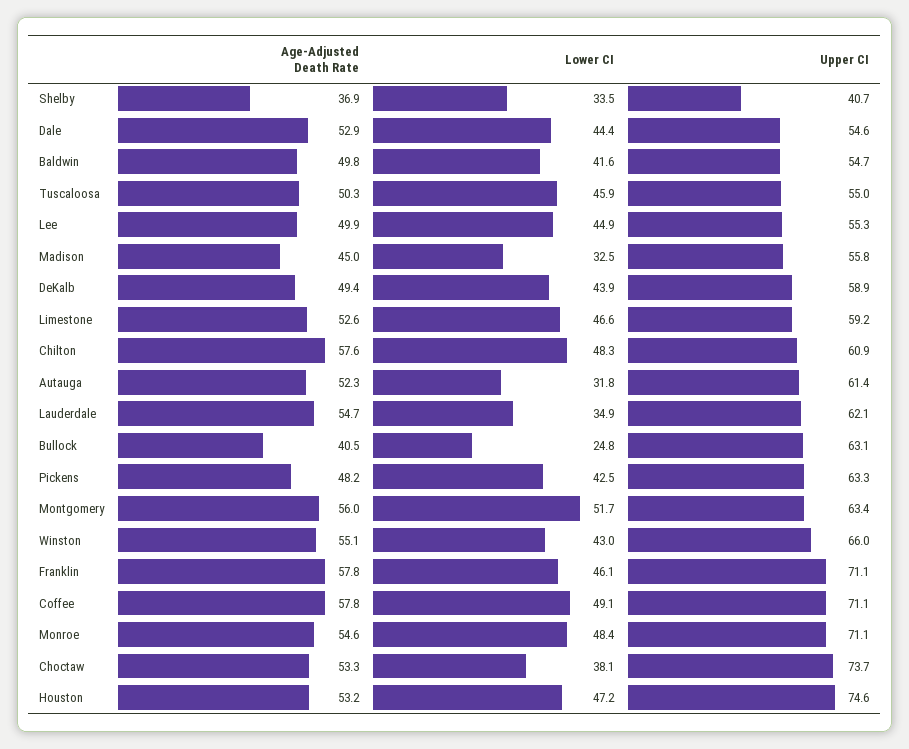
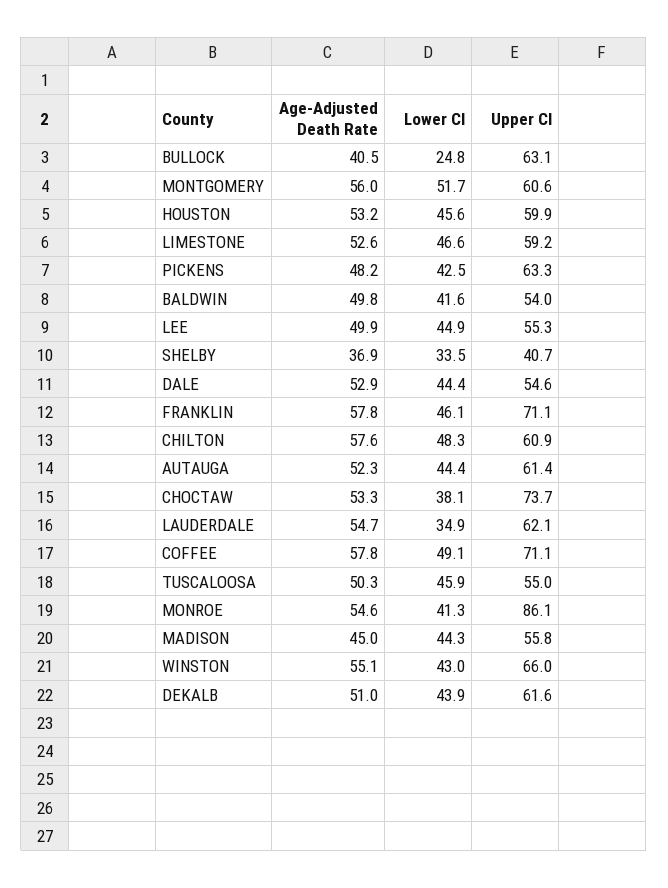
Upper CI, Baldwin: 54.7 -> 54
Lower CI, Madison: 32.5 -> 44.3
Age-Adjusted Death Rate, DeKalb: 49.4 -> 51
Upper CI, DeKalb: 58.9 -> 61.6
Lower CI, Autauga: 31.8 -> 44.4
Upper CI, Montgomery: 63.4 -> 60.6
Lower CI, Monroe: 48.4 -> 41.3
Upper CI, Monroe: 71.1 -> 86.1
Lower CI, Houston: 47.2 -> 45.6
Upper CI, Houston: 74.6 -> 59.9

